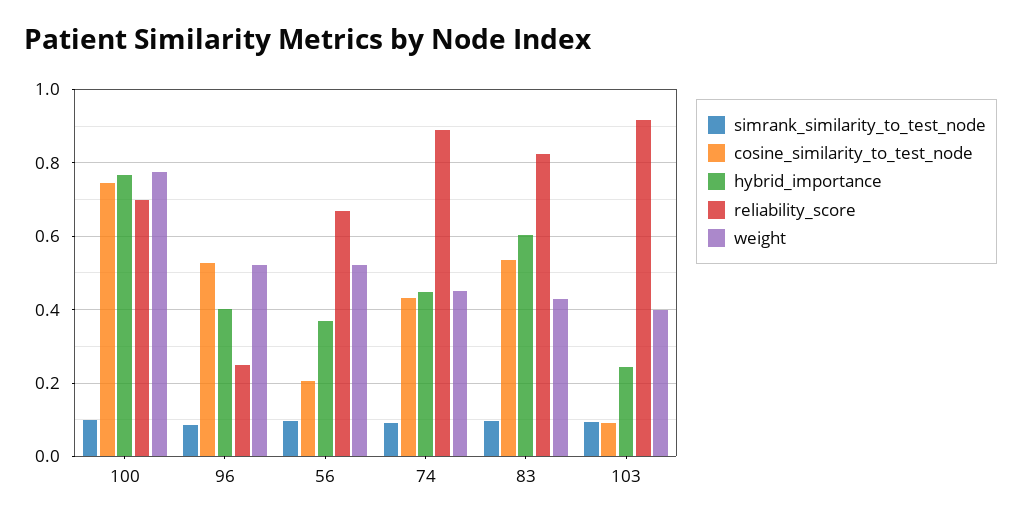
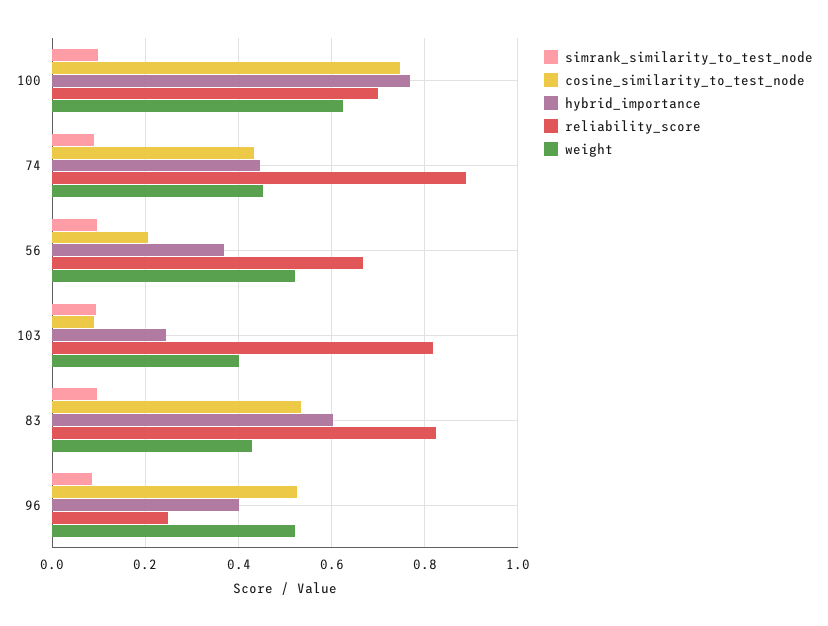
weight, 100: 0.78 -> 0.62
reliability_score, 103: 0.92 -> 0.82

